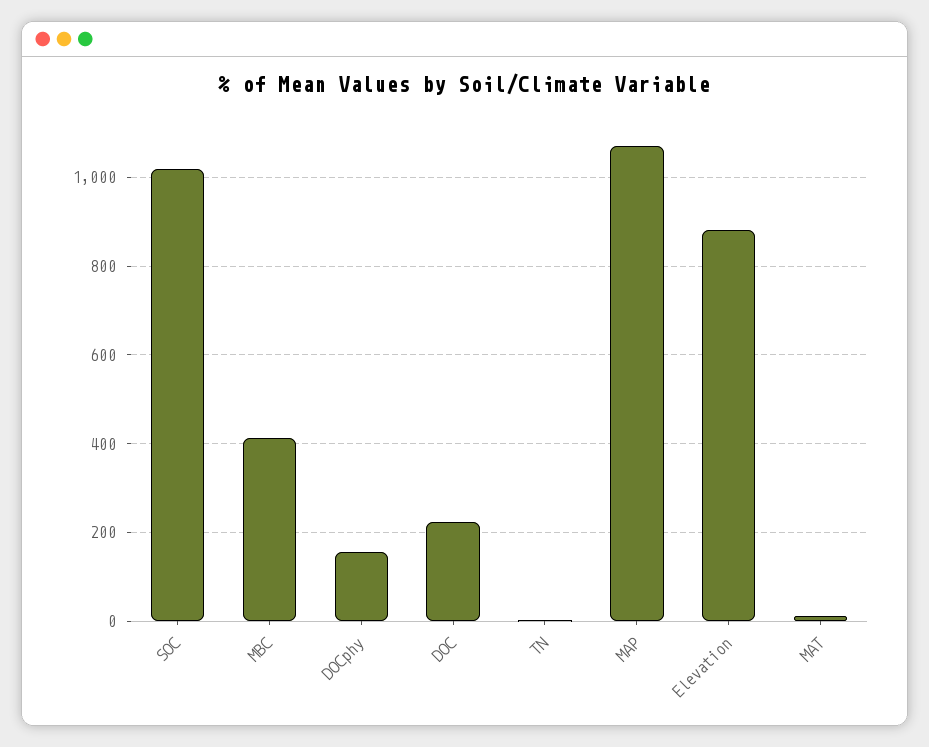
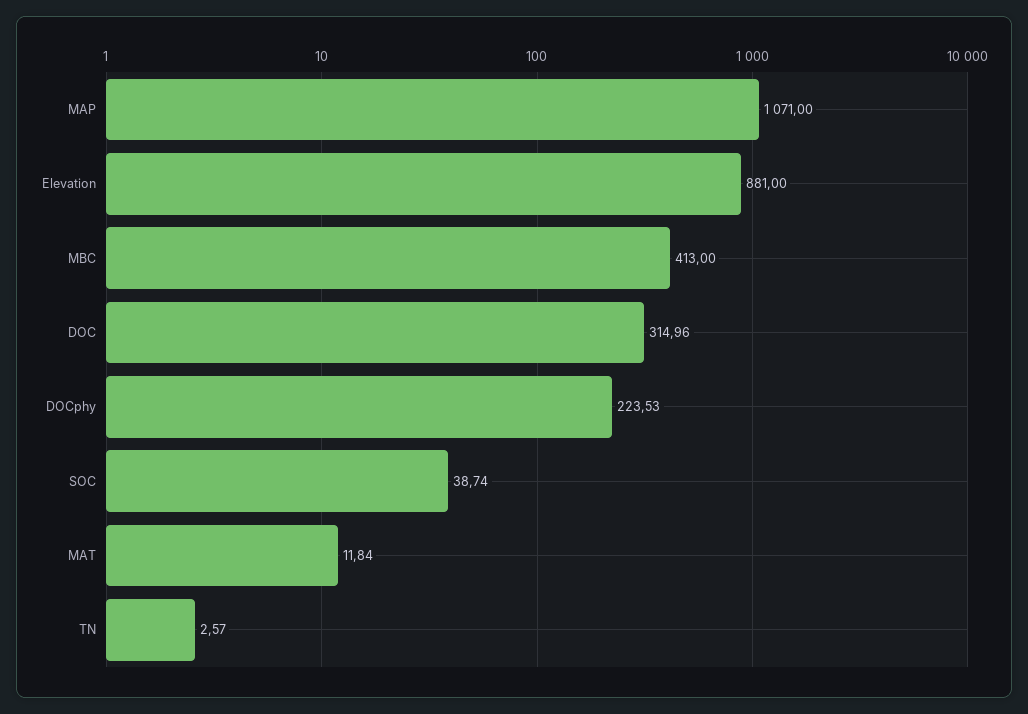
SOC: 1020 -> 38.74
DOCphy: 160 -> 223.53
DOC: 220 -> 314.96

